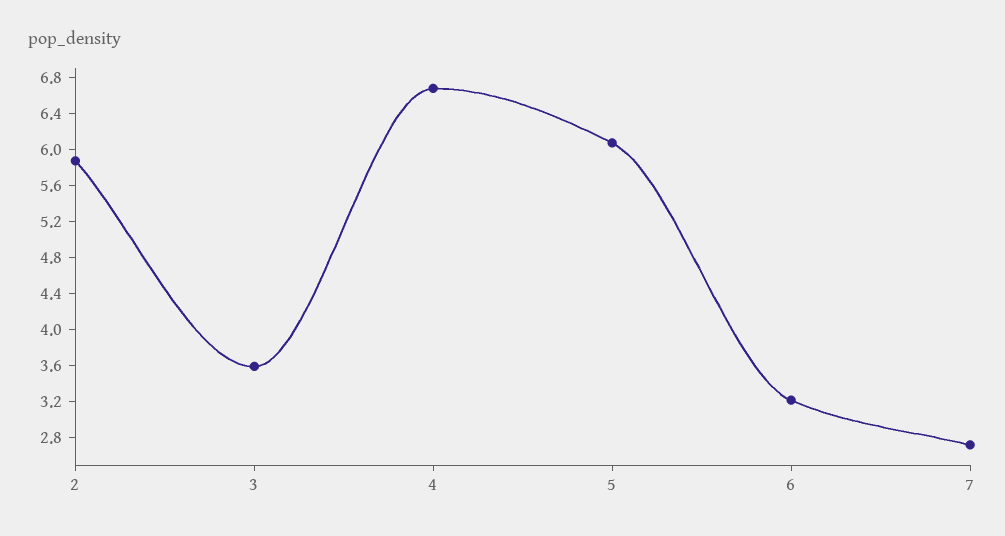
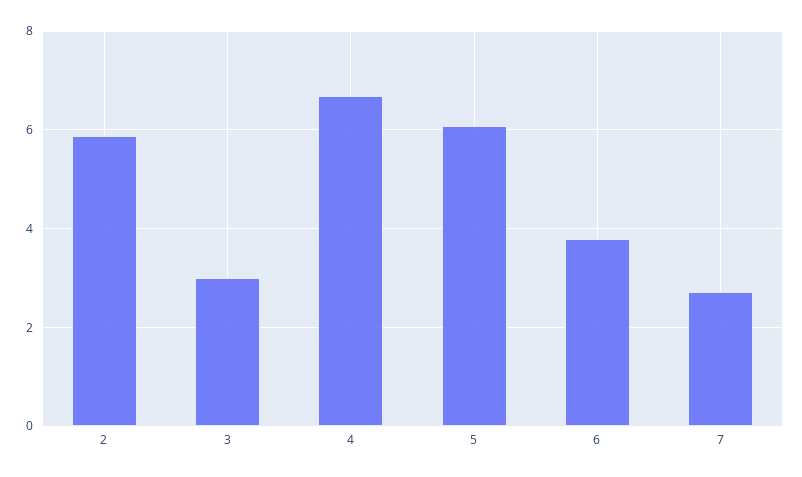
3: 3.6 -> 3
6: 3.2 -> 3.8

